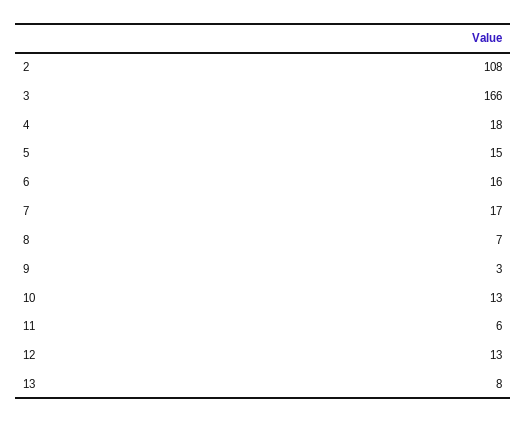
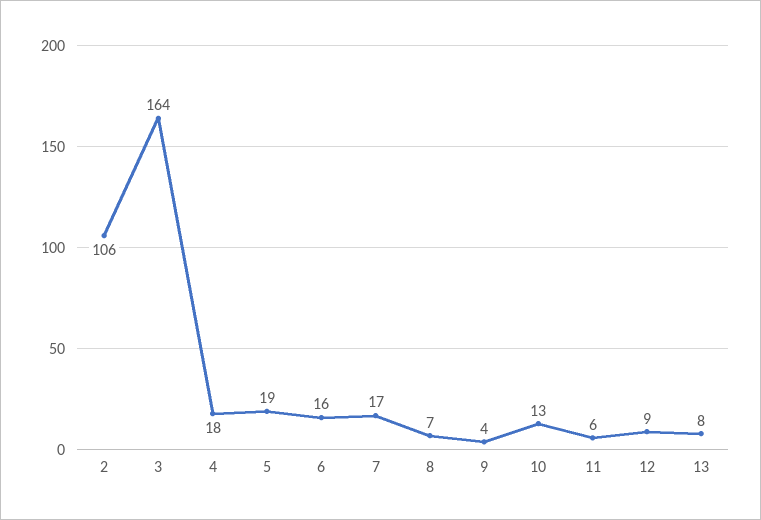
2: 108 -> 106
3: 166 -> 164
5: 15 -> 19
9: 3 -> 4
12: 13 -> 9

